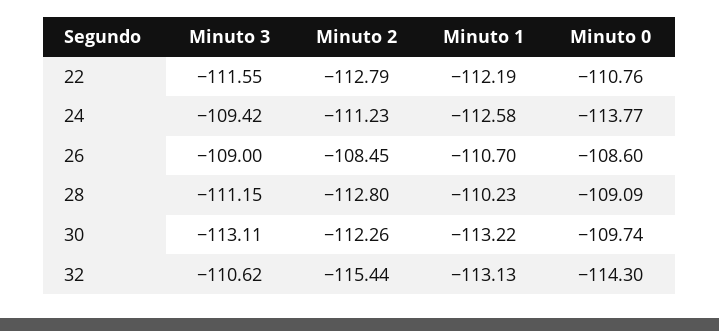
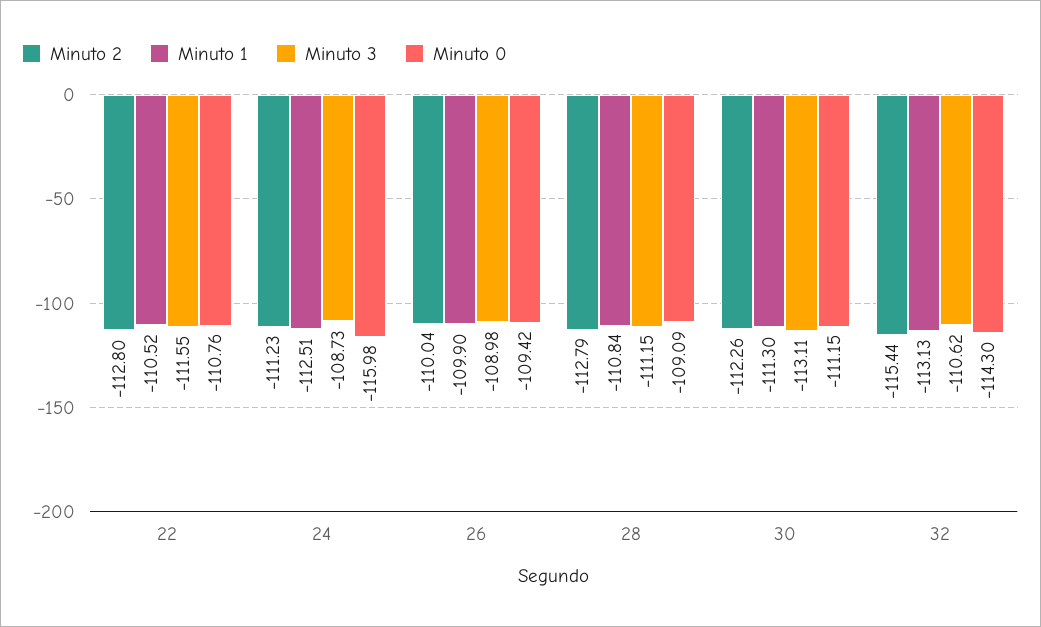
Minuto 2, 22: -112.79 -> -112.8
Minuto 1, 22: -112.19 -> -110.52
Minuto 3, 24: -109.42 -> -108.73
Minuto 1, 24: -112.58 -> -112.51
Minuto 0, 24: -113.77 -> -115.98
Minuto 3, 26: -109 -> -108.98
Minuto 2, 26: -108.45 -> -110.04
Minuto 1, 26: -110.7 -> -109.9
Minuto 0, 26: -108.6 -> -109.42
Minuto 2, 28: -112.8 -> -112.79
Minuto 1, 28: -110.23 -> -110.84
Minuto 1, 30: -113.22 -> -111.3
Minuto 0, 30: -109.74 -> -111.15

